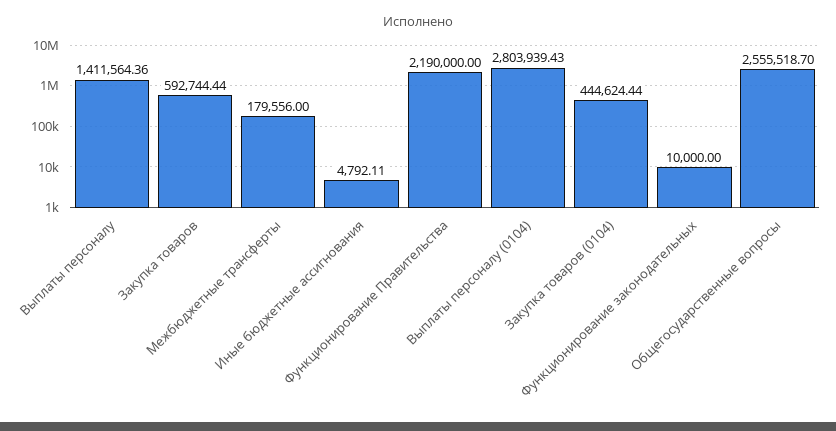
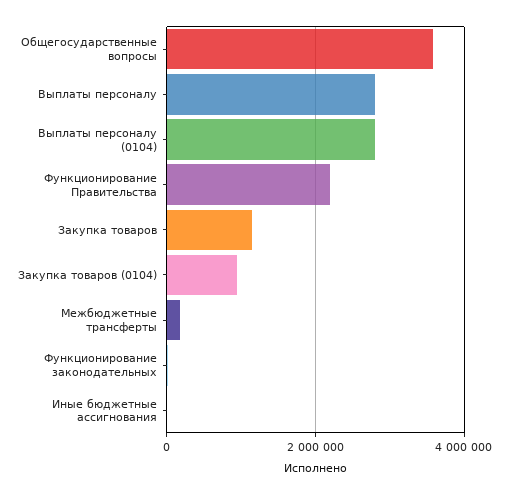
Выплаты персоналу: 1411564.36 -> 2800000
Закупка товаров: 592744.44 -> 1200000
Закупка товаров (0104): 444624.44 -> 1000000
Общегосударственные вопросы: 2555518.7 -> 3600000

